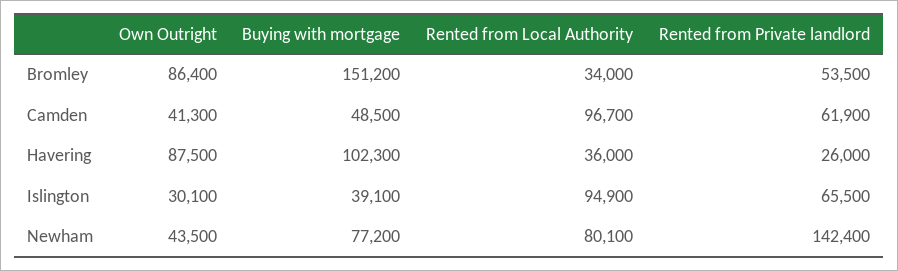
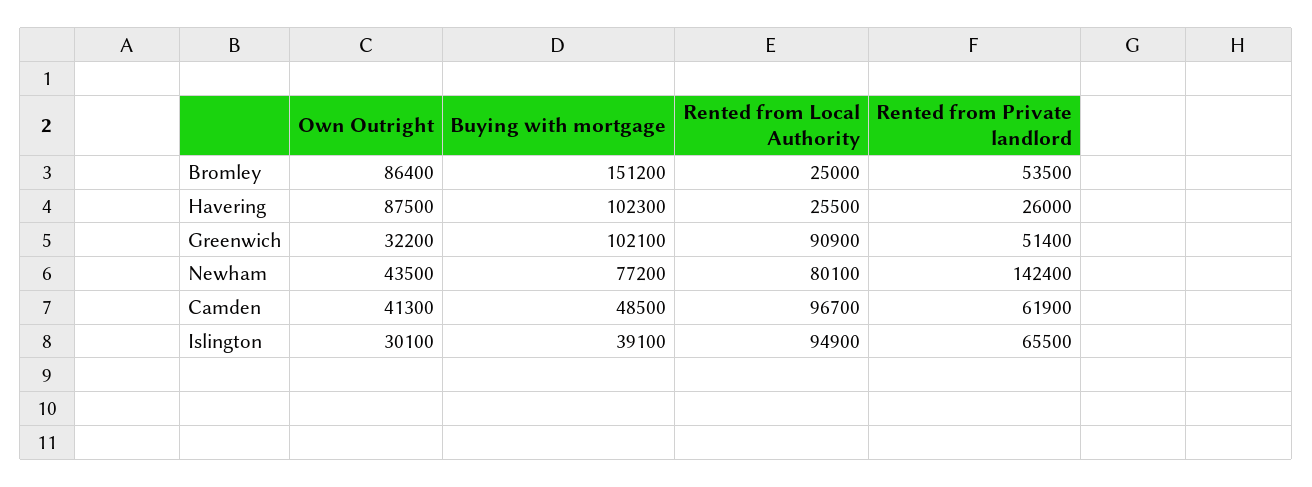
Rented from Local Authority, Bromley: 34000 -> 25000
Rented from Local Authority, Havering: 36000 -> 25500
Own Outright, Greenwich: none -> 32200
Buying with mortgage, Greenwich: none -> 102100
Rented from Local Authority, Greenwich: none -> 90900
Rented from Private landlord, Greenwich: none -> 51400

